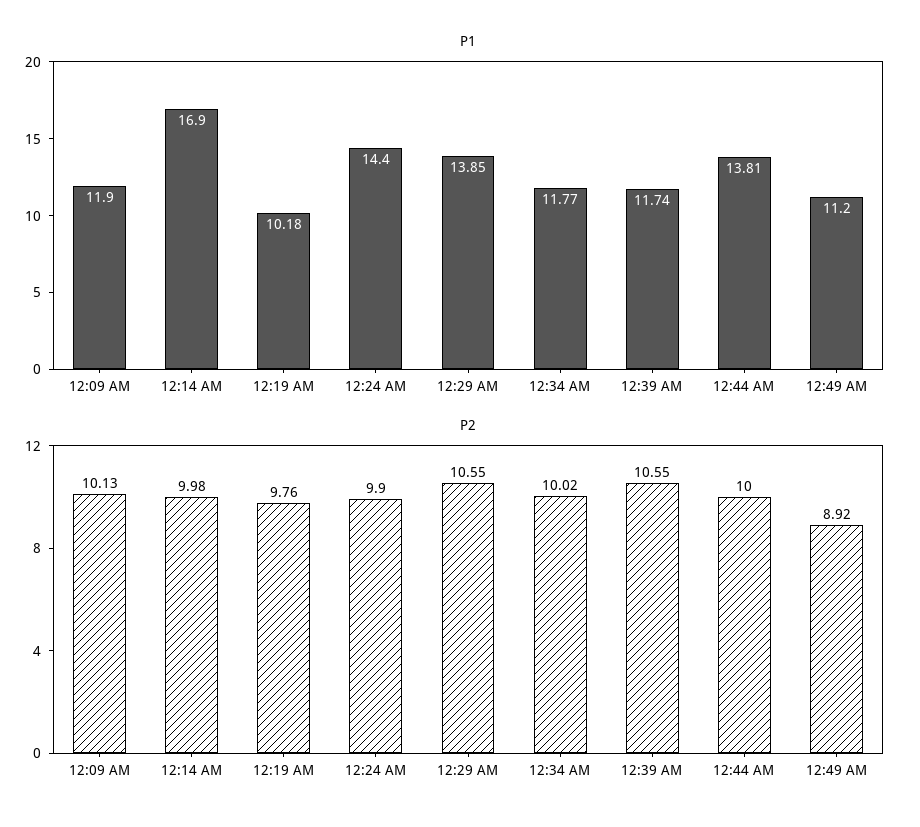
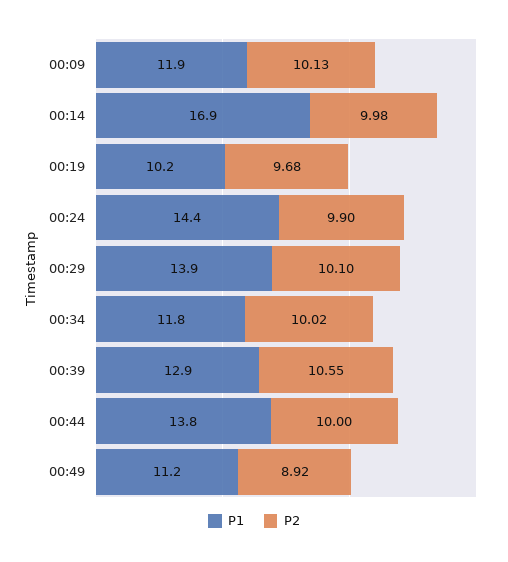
P1, 12:39 AM: 11.74 -> 12.9
P2, 12:19 AM: 9.76 -> 9.68
P2, 12:29 AM: 10.55 -> 10.1

